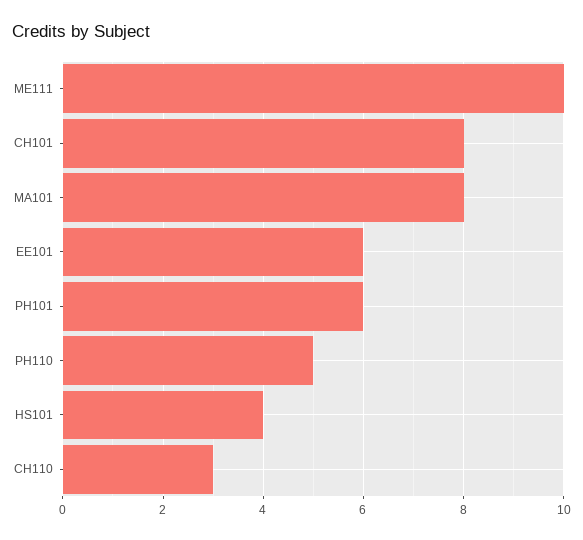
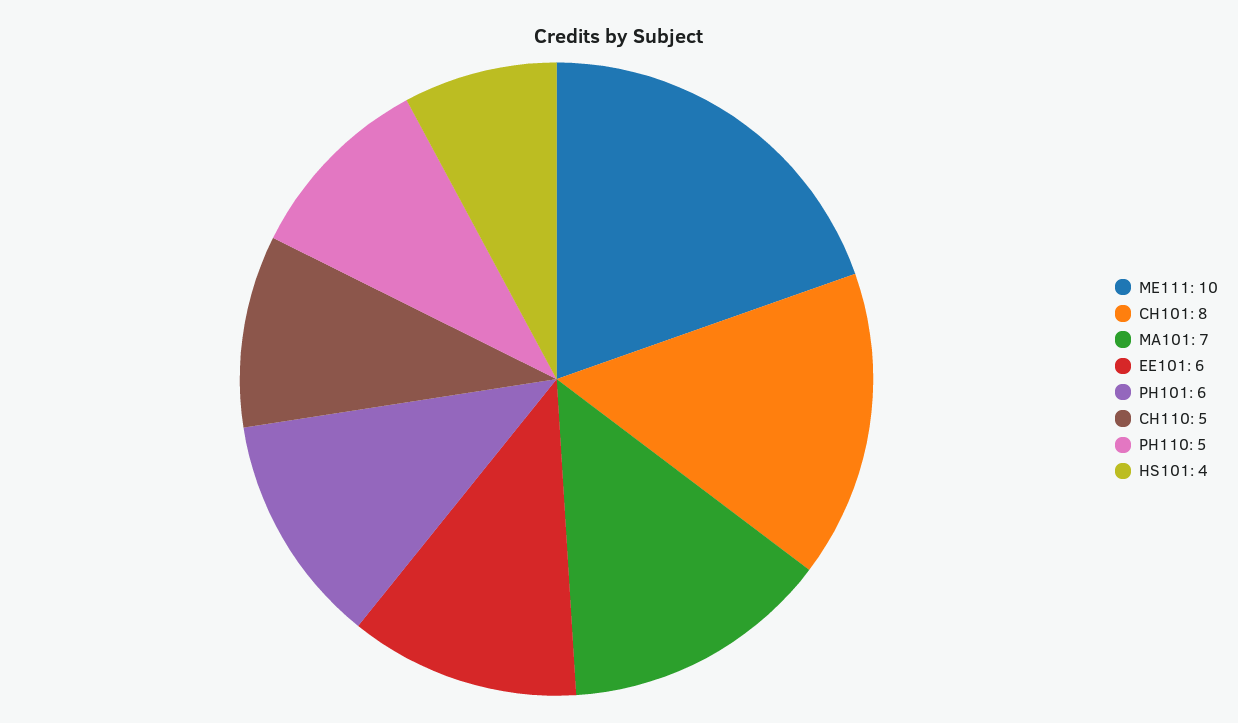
MA101: 8 -> 7
CH110: 3 -> 5

